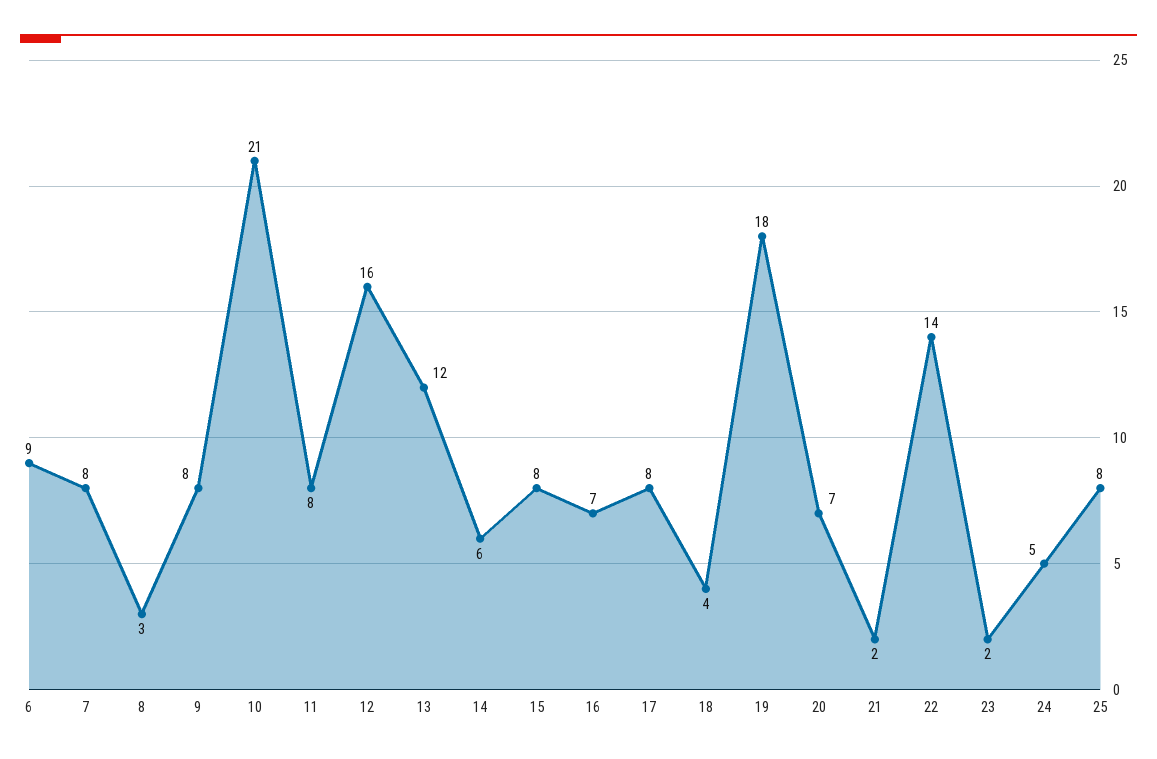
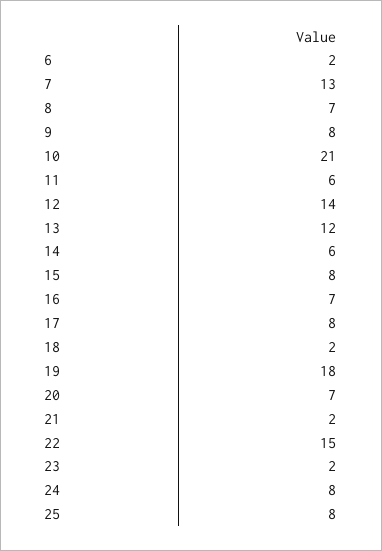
6: 9 -> 2
7: 8 -> 13
8: 3 -> 7
11: 8 -> 6
12: 16 -> 14
18: 4 -> 2
22: 14 -> 15
24: 5 -> 8

